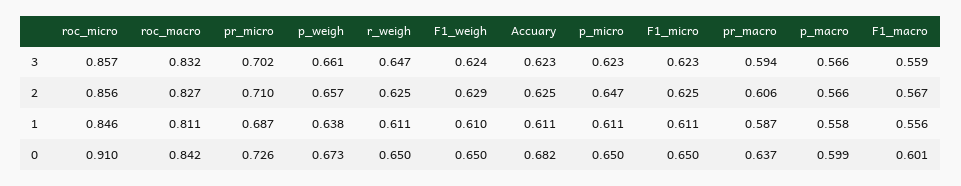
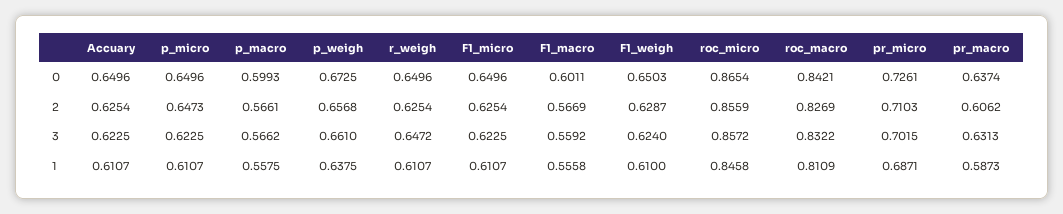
pr_macro, 3: 0.594 -> 0.6313
roc_micro, 0: 0.91 -> 0.8654
Accuary, 0: 0.682 -> 0.6496

